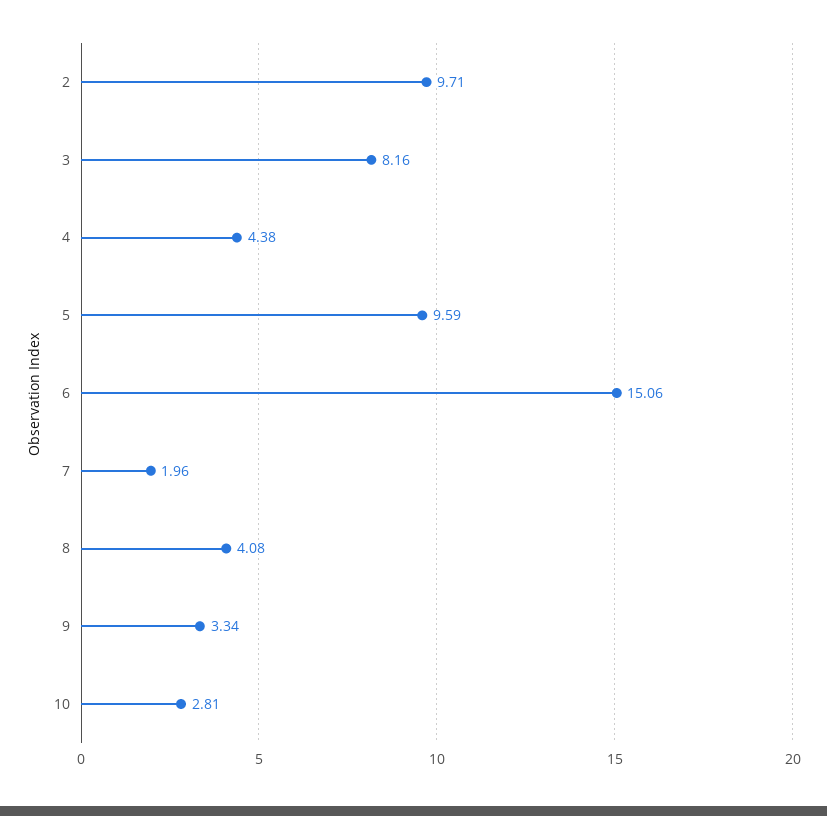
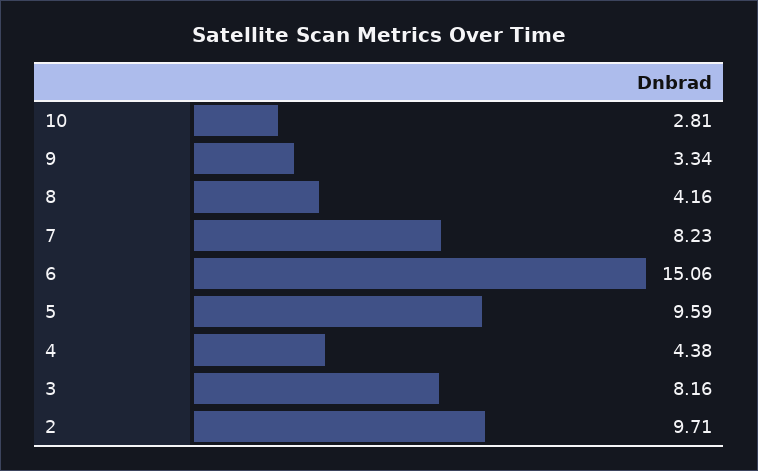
7: 1.96 -> 8.23
8: 4.08 -> 4.16

